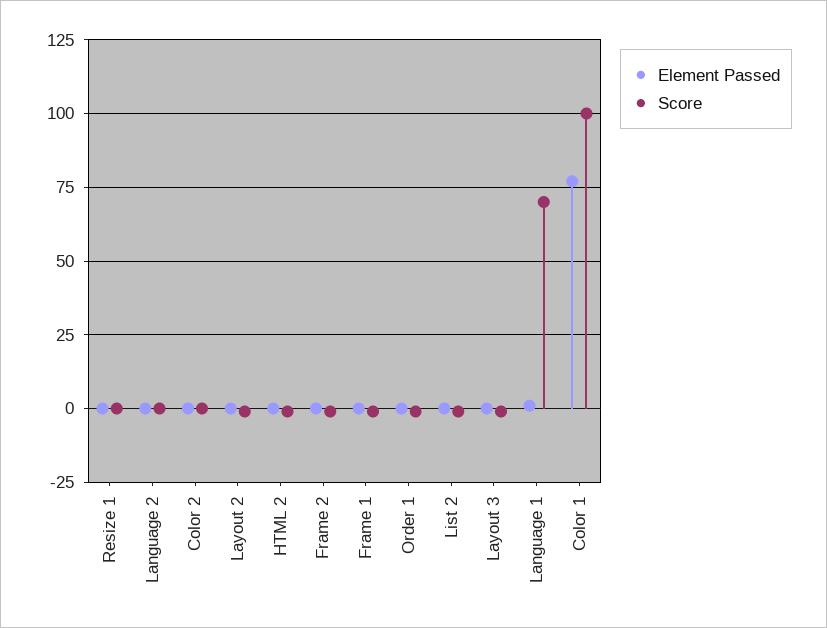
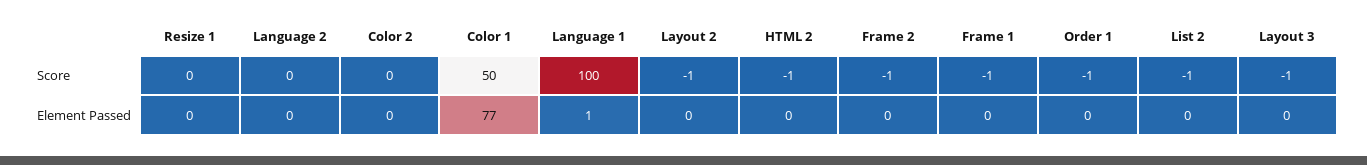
Score, Language 1: 70 -> 100
Score, Color 1: 100 -> 50

